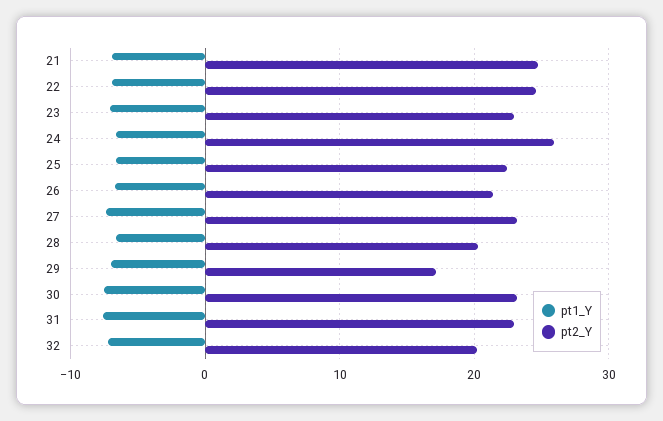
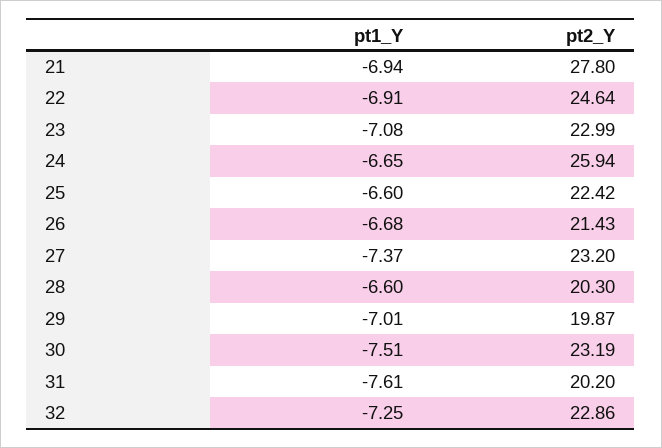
pt2_Y, 21: 25 -> 27.8
pt2_Y, 29: 17 -> 19.87
pt2_Y, 31: 23 -> 20.2
pt2_Y, 32: 20 -> 22.86

